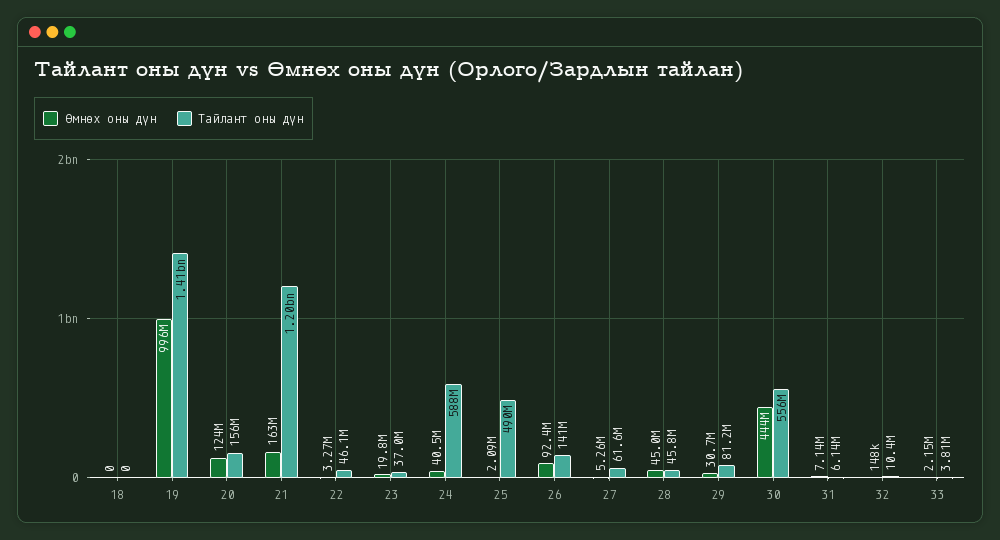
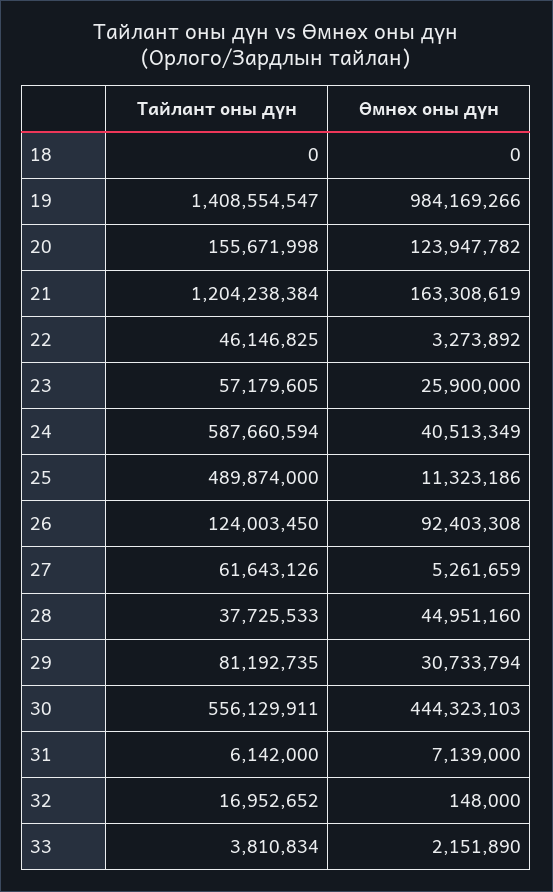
Өмнөх оны дүн, 19: 996000000 -> 984169266
Өмнөх оны дүн, 23: 19800000 -> 25900000
Тайлант оны дүн, 23: 37000000 -> 57179605
Өмнөх оны дүн, 25: 2090000 -> 11323186
Тайлант оны дүн, 26: 141000000 -> 124003450
Тайлант оны дүн, 28: 45800000 -> 37725533
Тайлант оны дүн, 32: 10400000 -> 16952652

